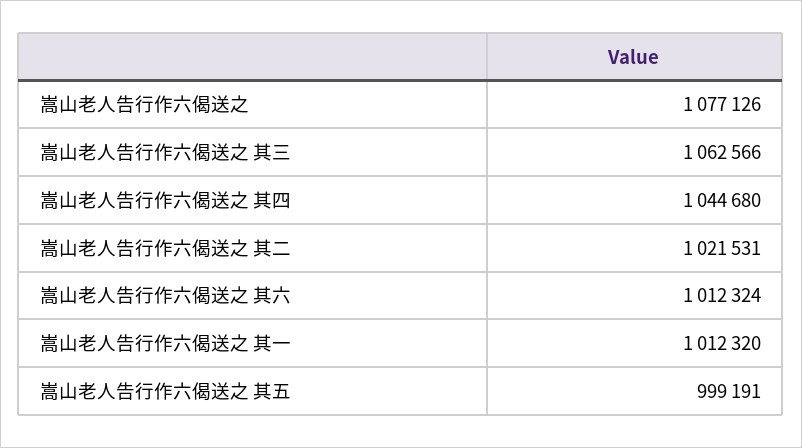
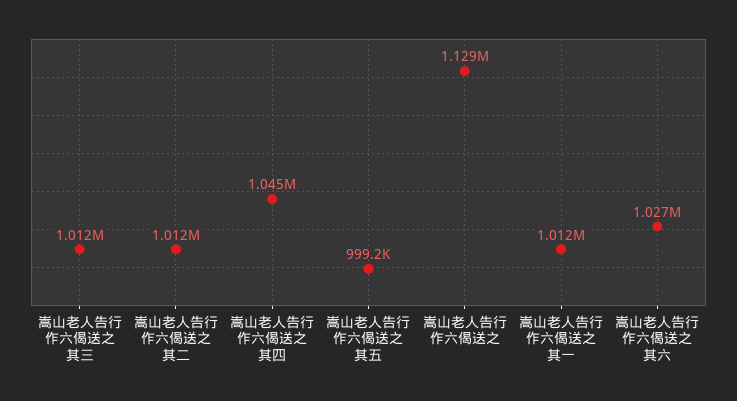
嵩山老人告行作六偈送之: 1077126 -> 1129000
嵩山老人告行作六偈送之 其三: 1062566 -> 1012000
嵩山老人告行作六偈送之 其二: 1021531 -> 1012000
嵩山老人告行作六偈送之 其六: 1012324 -> 1027000

